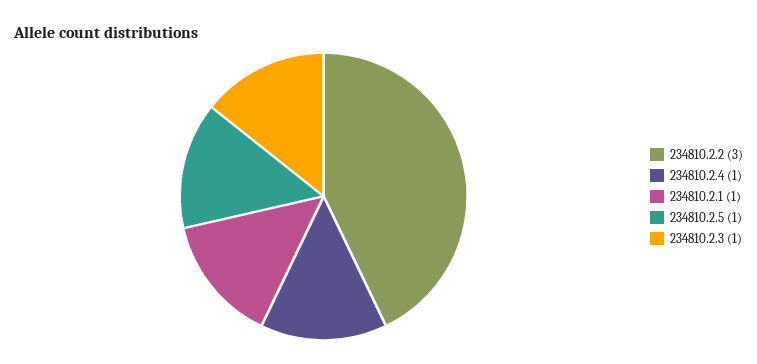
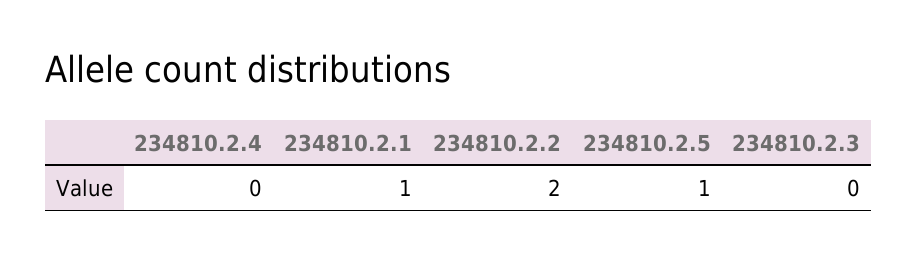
234810.2.2: 3 -> 2
234810.2.4: 1 -> 0
234810.2.3: 1 -> 0

